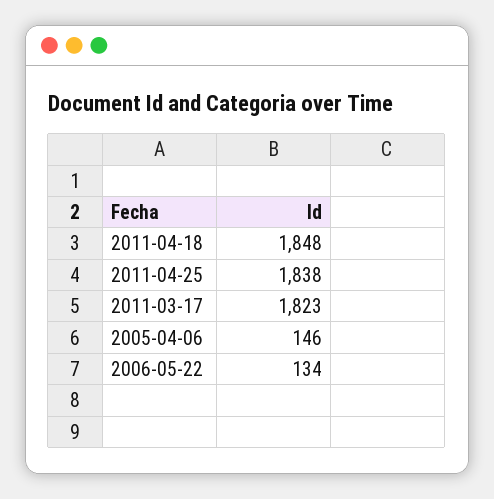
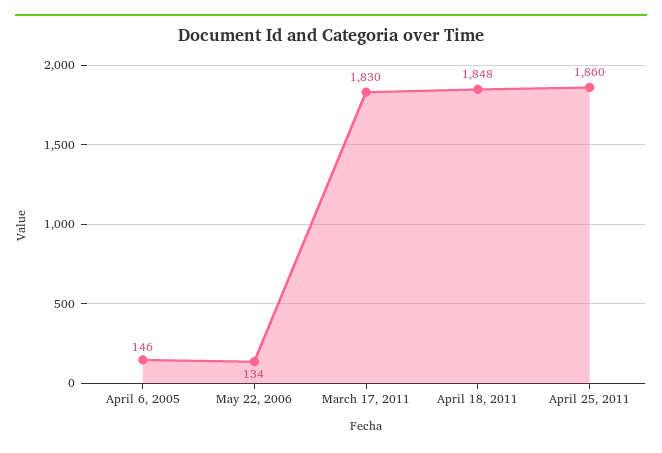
2011-04-25: 1838 -> 1860
2011-03-17: 1823 -> 1830

